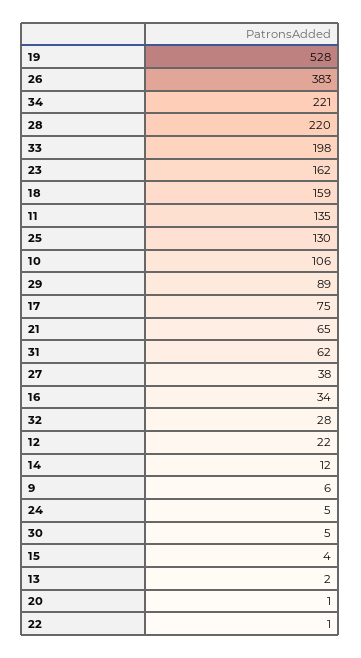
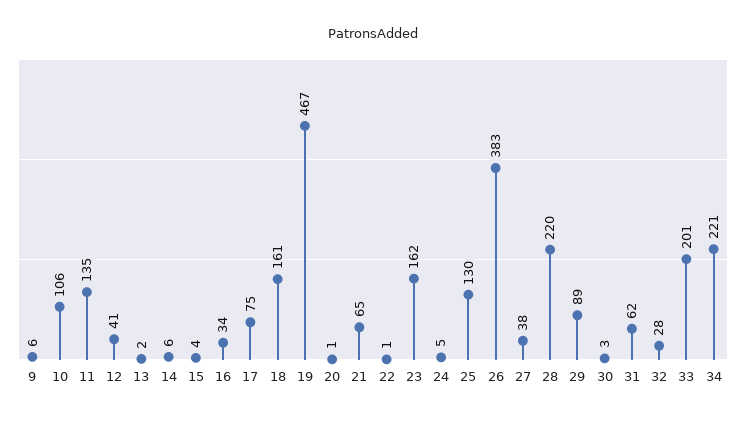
19: 528 -> 467
33: 198 -> 201
18: 159 -> 161
12: 22 -> 41
14: 12 -> 6
30: 5 -> 3

